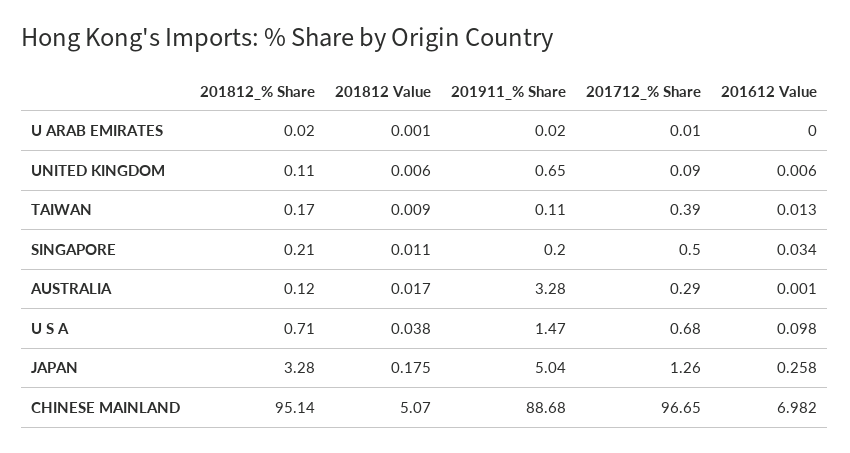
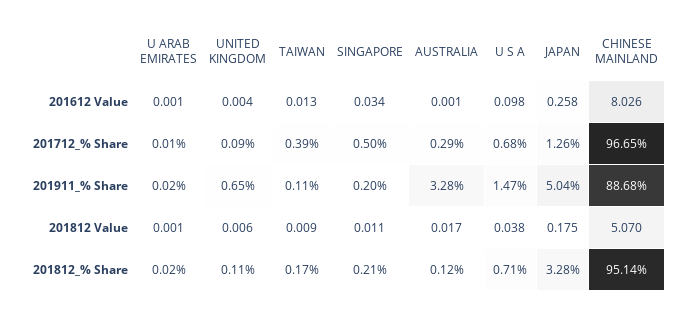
201612 Value, U ARAB EMIRATES: 0 -> 0.001
201612 Value, UNITED KINGDOM: 0.006 -> 0.004
201612 Value, CHINESE MAINLAND: 6.982 -> 8.026

